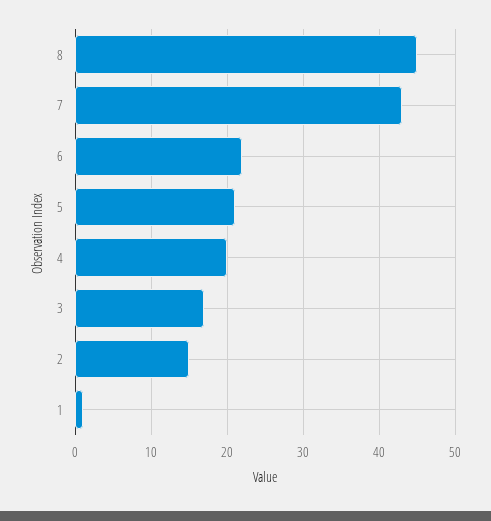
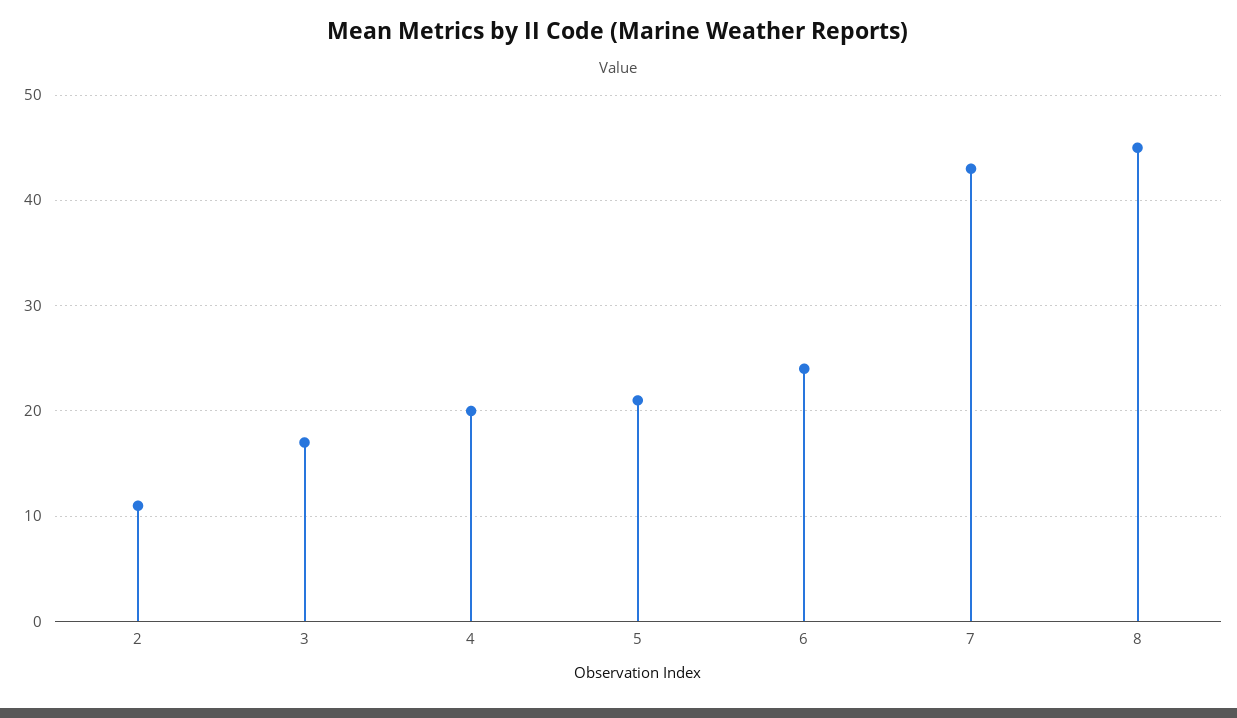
6: 22 -> 24
2: 15 -> 11
1: 1 -> none

